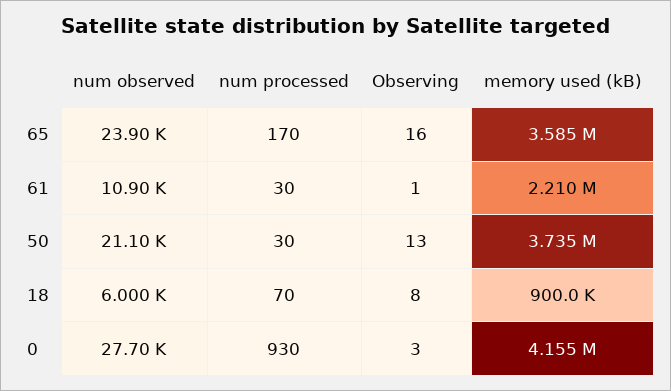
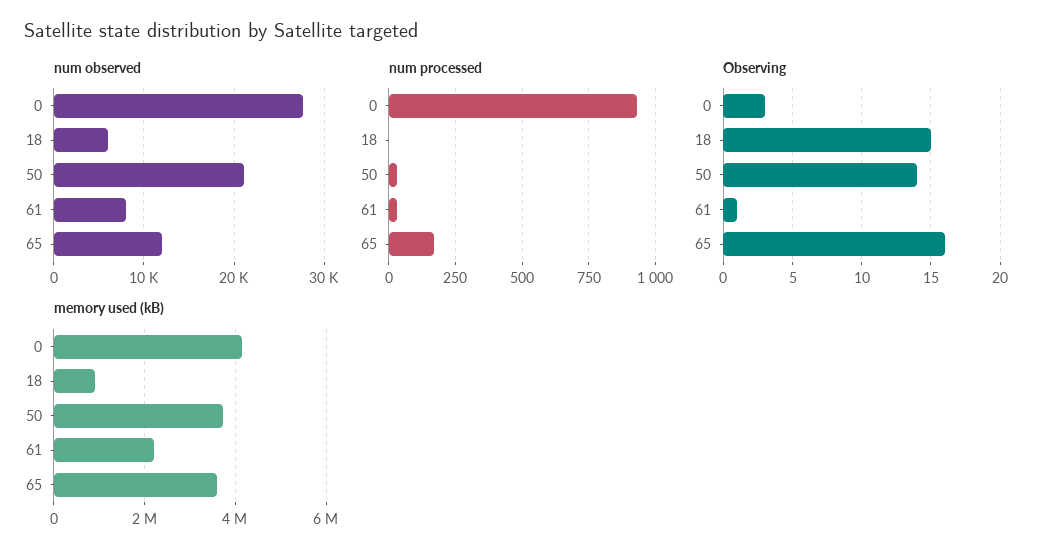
num observed, 65: 23900 -> 12000
num observed, 61: 10900 -> 8000
Observing, 50: 13 -> 14
num processed, 18: 70 -> 0
Observing, 18: 8 -> 15

